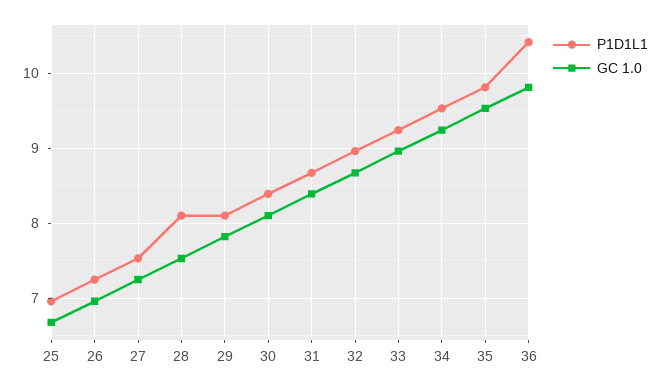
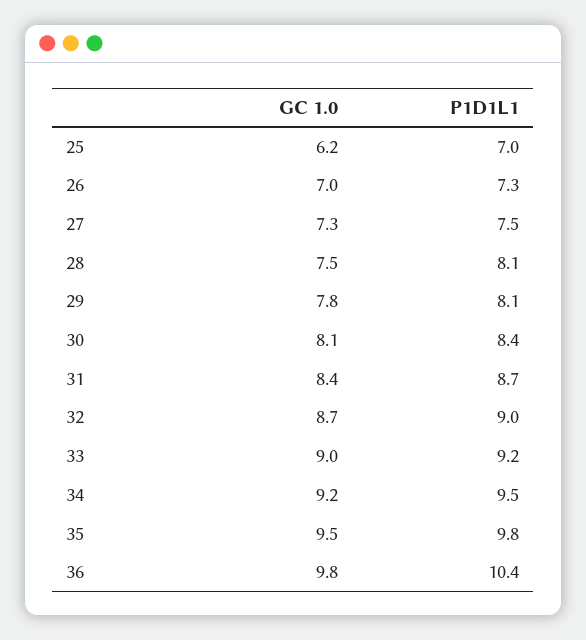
GC 1.0, 25: 6.7 -> 6.2

